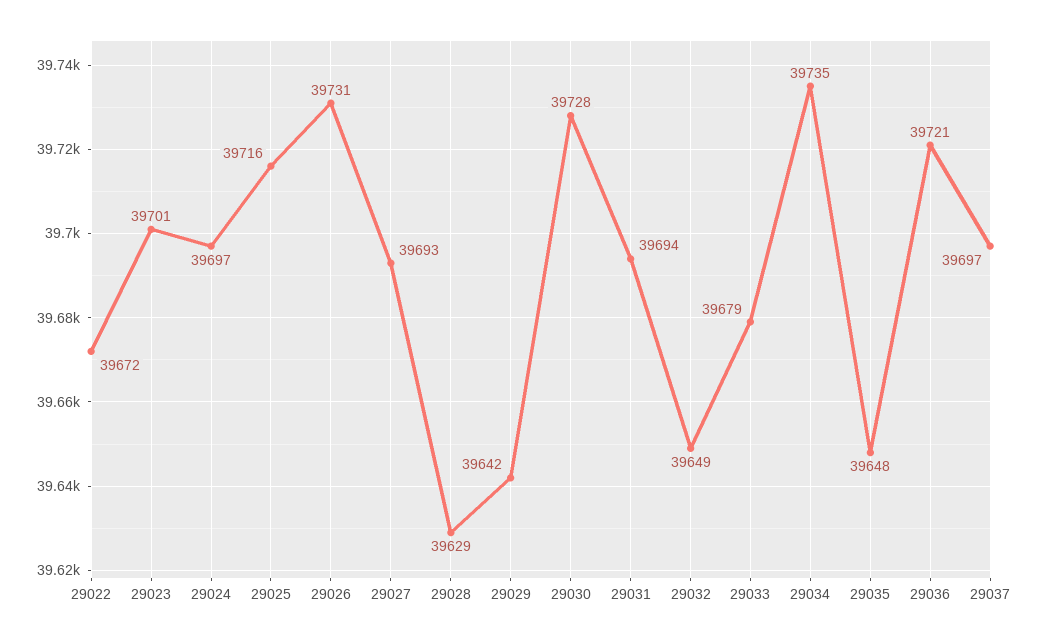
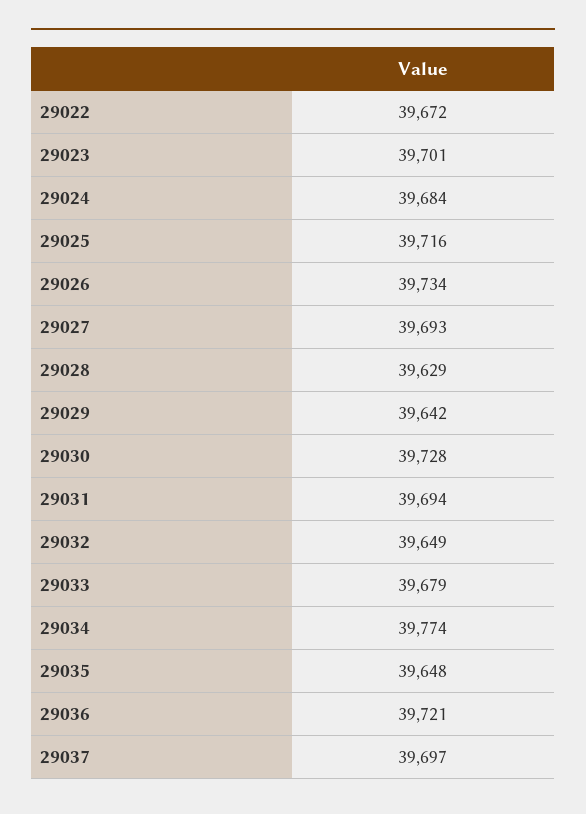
29024: 39697 -> 39684
29026: 39731 -> 39734
29034: 39735 -> 39774

